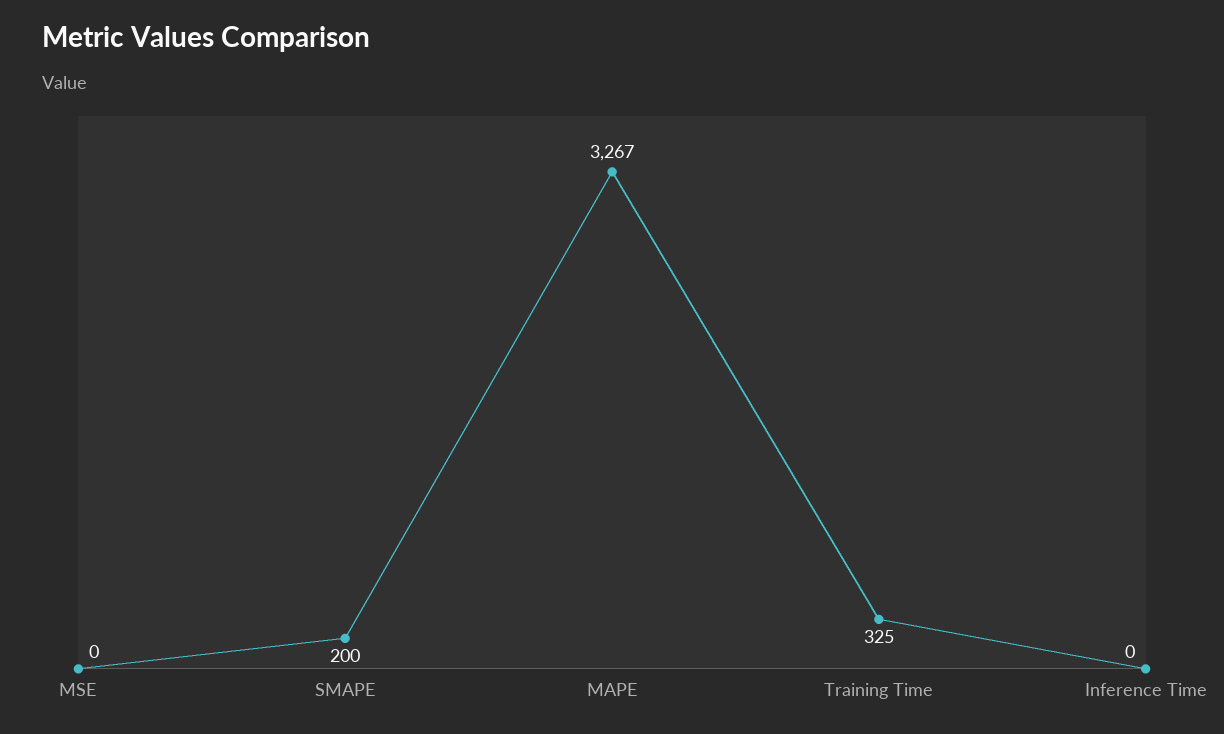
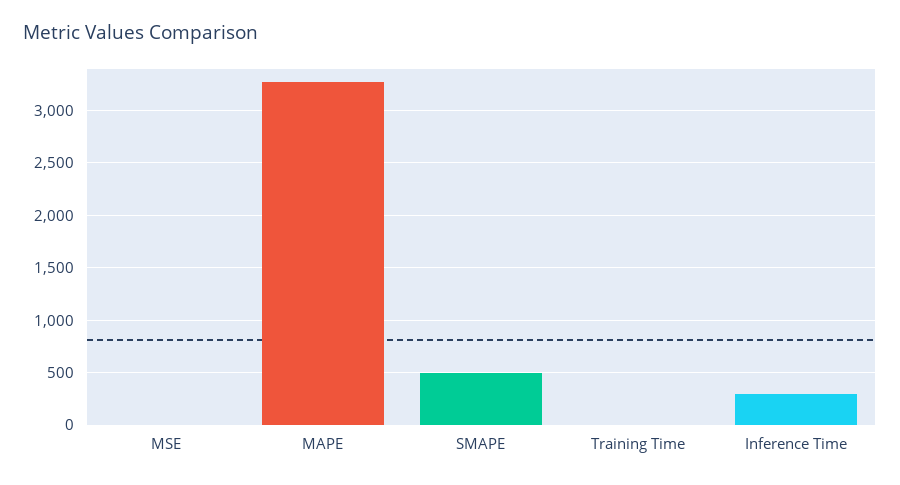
SMAPE: 200 -> 500
Training Time: 325 -> 0
Inference Time: 0 -> 300

